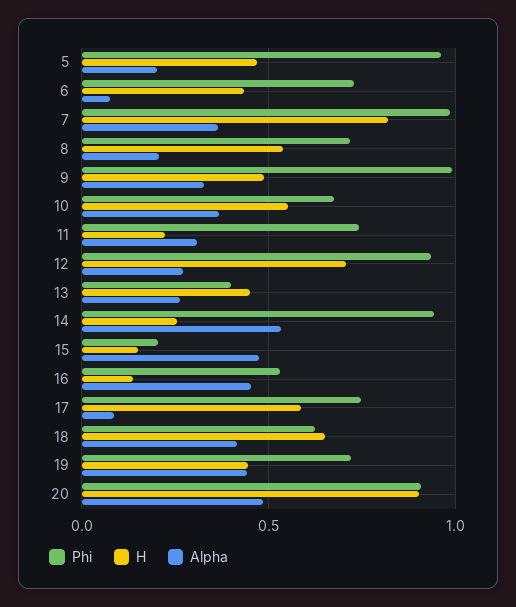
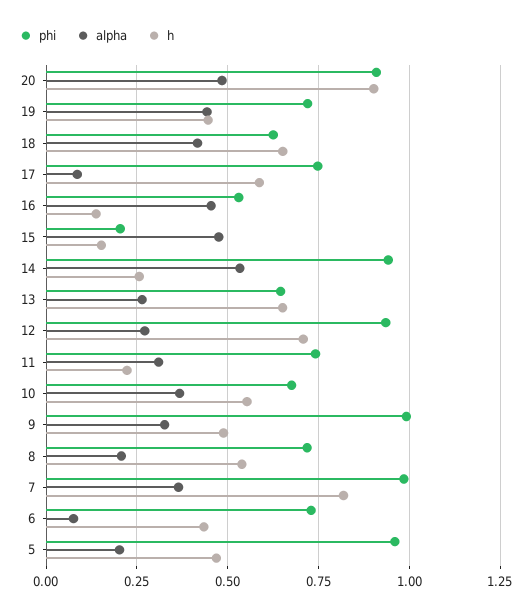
Phi, 13: 0.4 -> 0.65
H, 13: 0.45 -> 0.65

